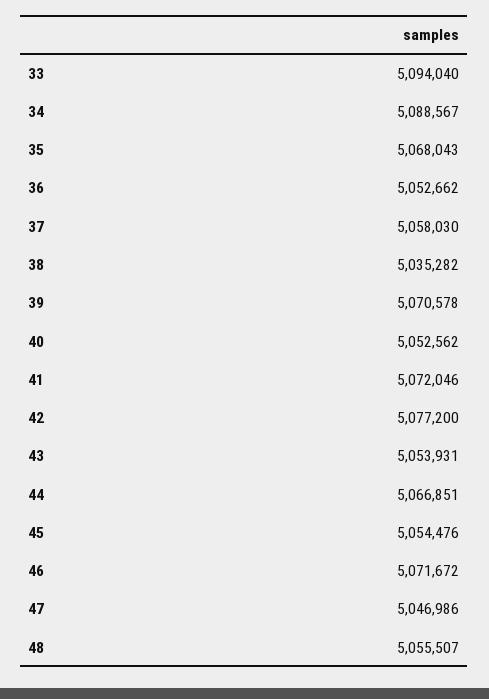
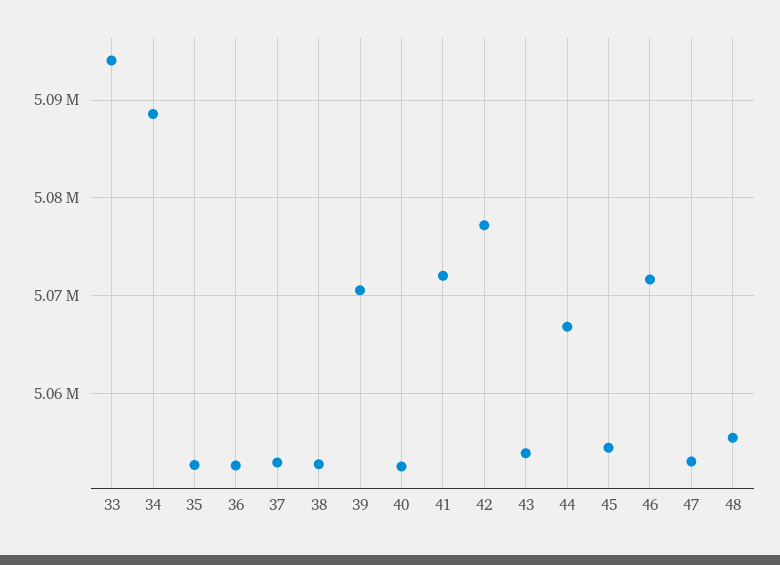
35: 5068043 -> 5053000
37: 5058030 -> 5053000
38: 5035282 -> 5053000
47: 5046986 -> 5053000

